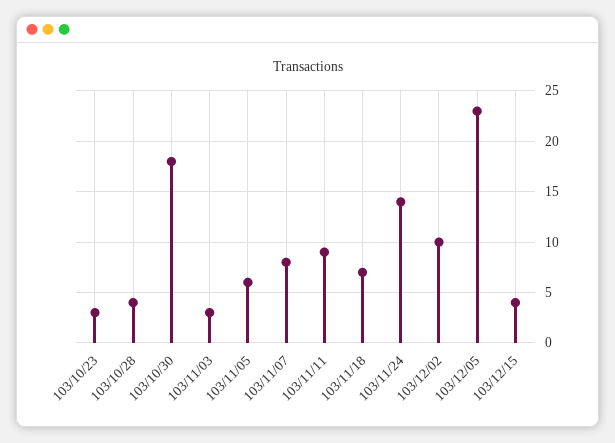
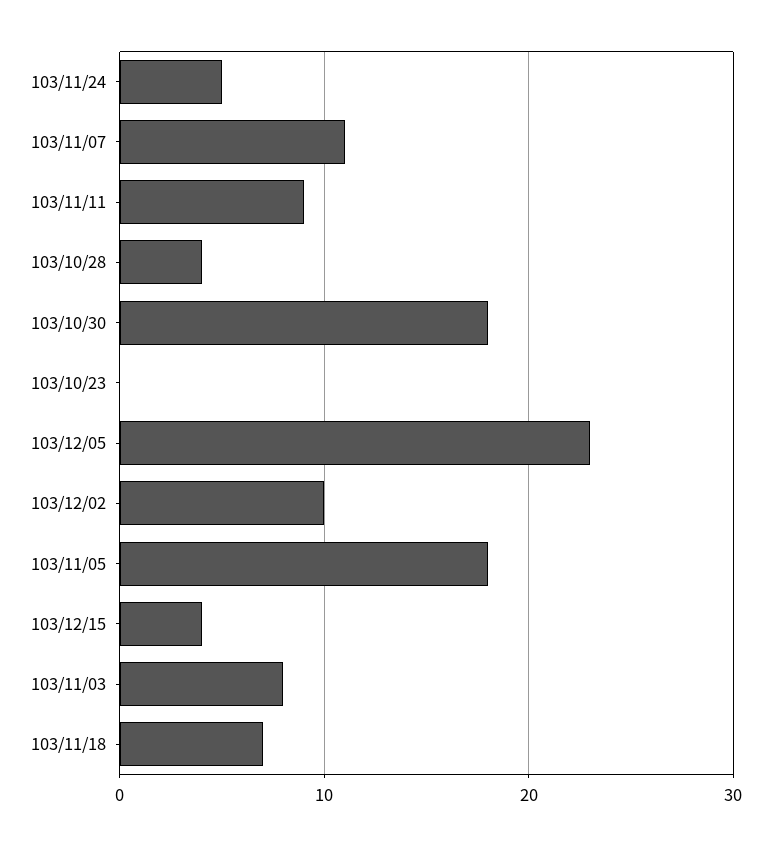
103/10/23: 3 -> 0
103/11/03: 3 -> 8
103/11/05: 6 -> 18
103/11/07: 8 -> 11
103/11/24: 14 -> 5

